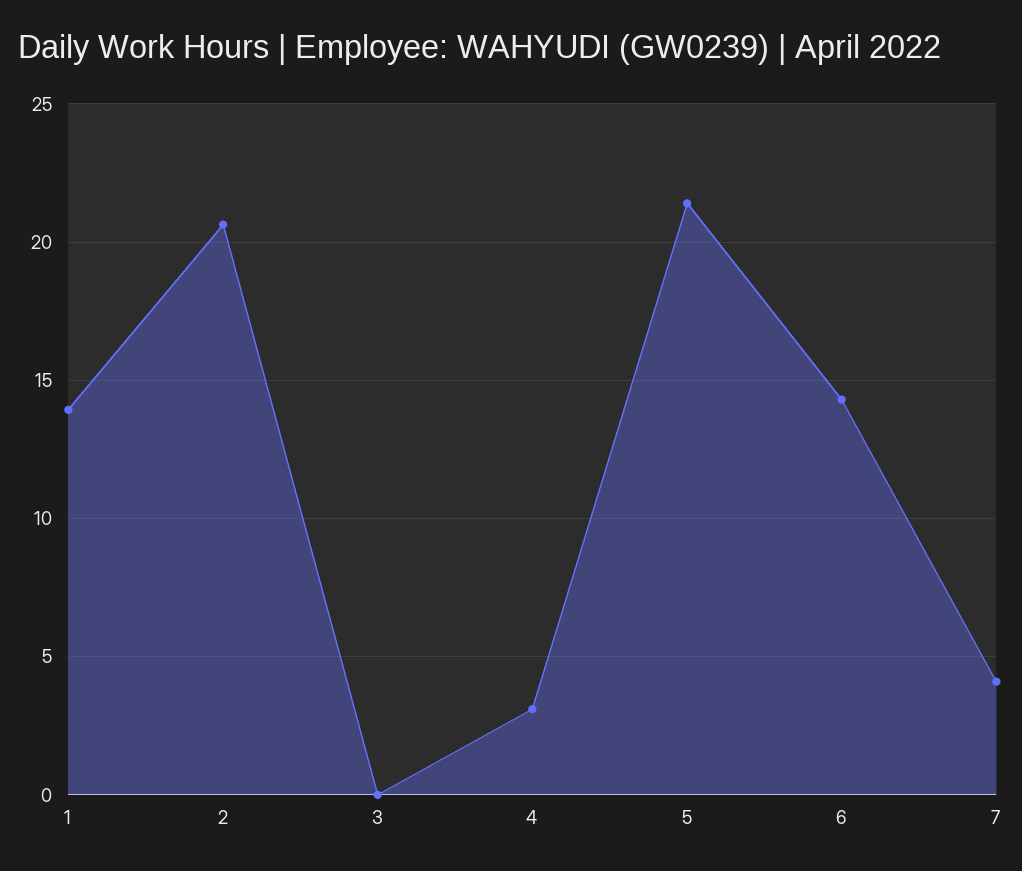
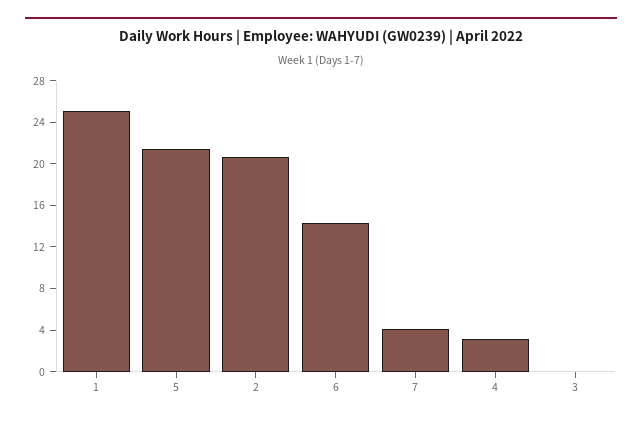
1: 14 -> 25

